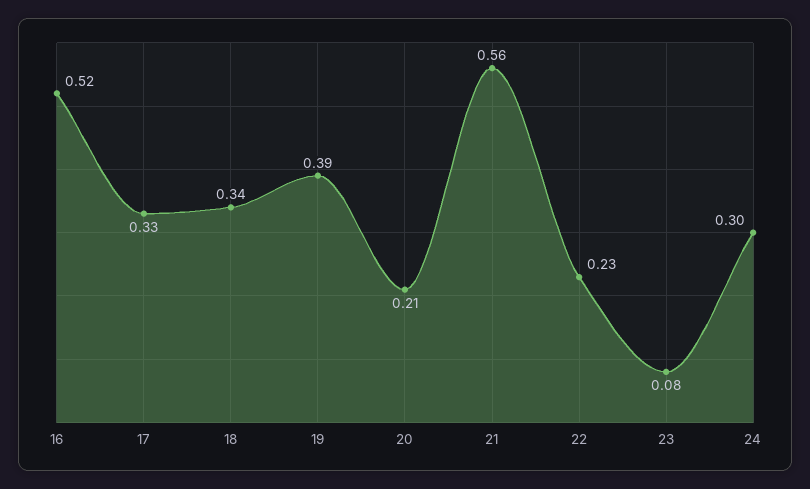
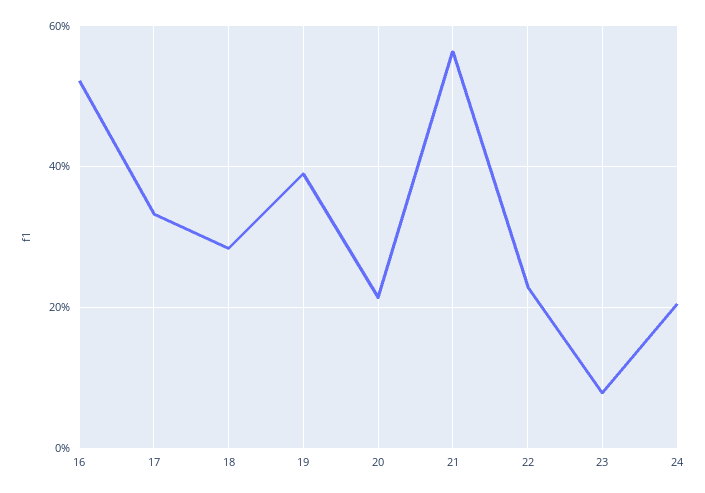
18: 0.34 -> 0.28
24: 0.3 -> 0.2

